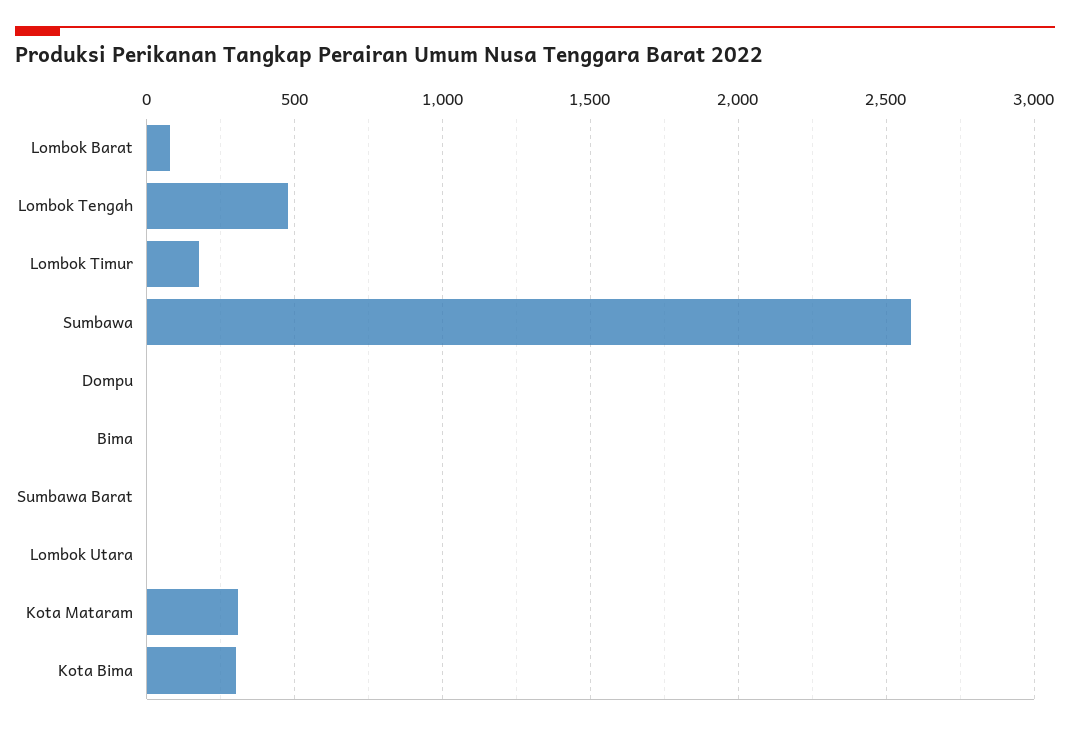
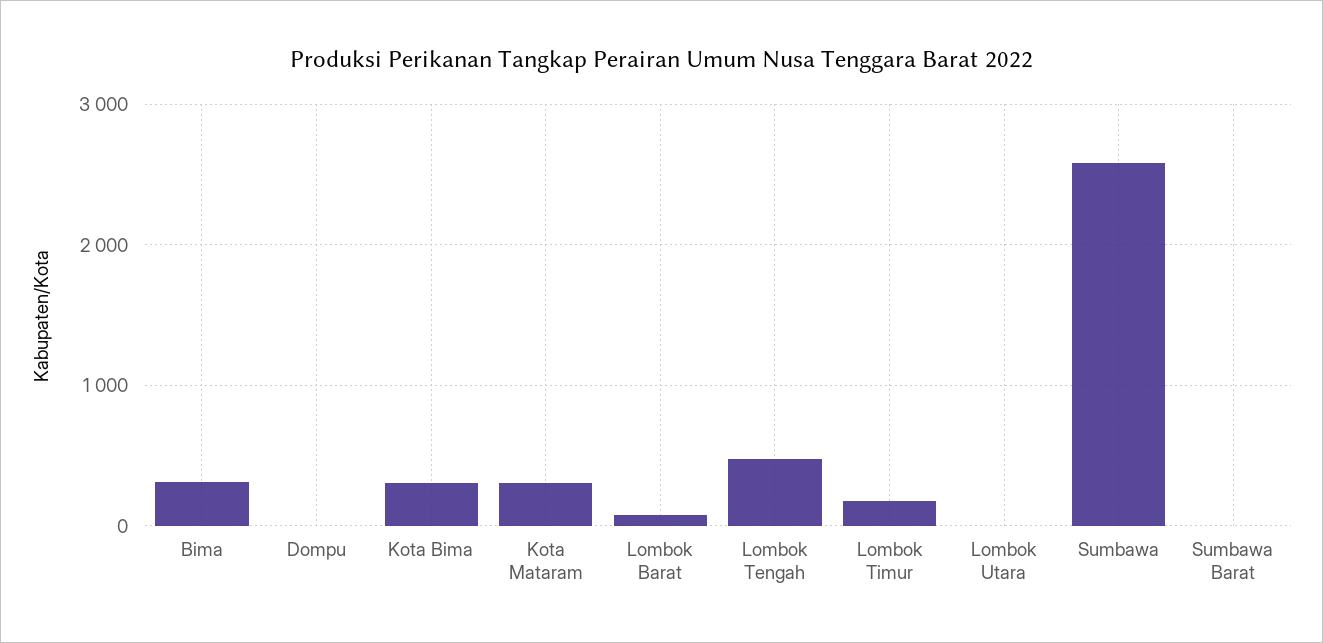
Bima: 0 -> 300

